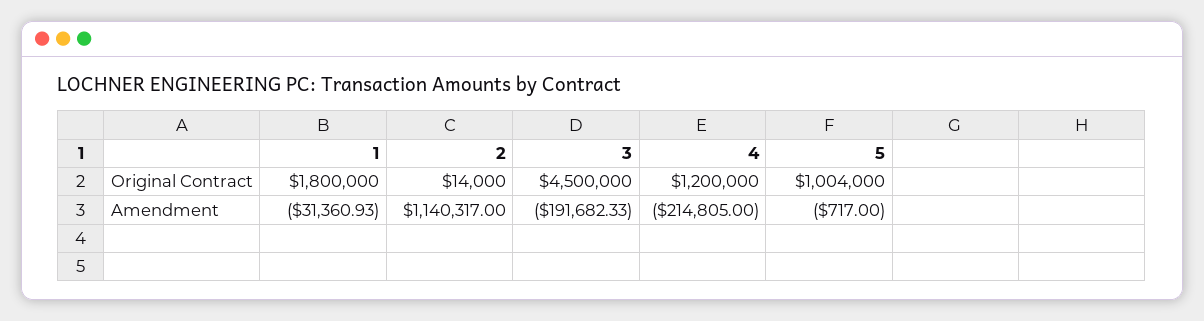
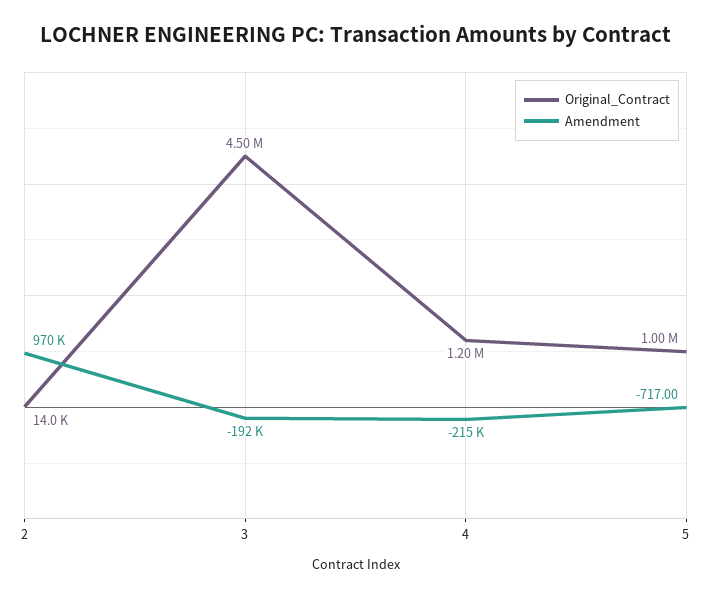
Original Contract, 1: 1800000 -> none
Original Contract, 5: 1004000 -> 1000000
Amendment, 1: -31360.93 -> none
Amendment, 2: 1140317 -> 970000

